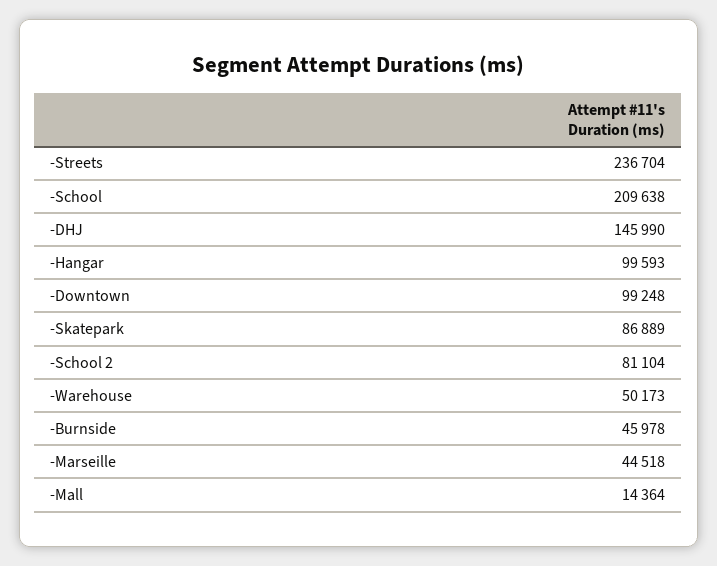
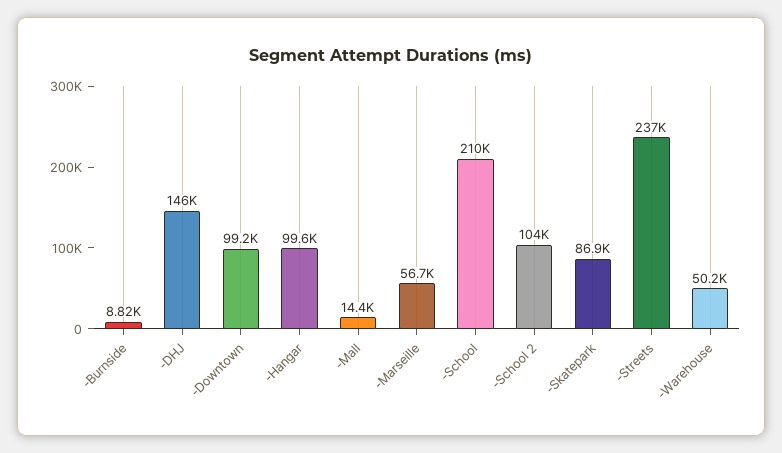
-School 2: 81104 -> 104000
-Burnside: 45978 -> 8820
-Marseille: 44518 -> 56700

